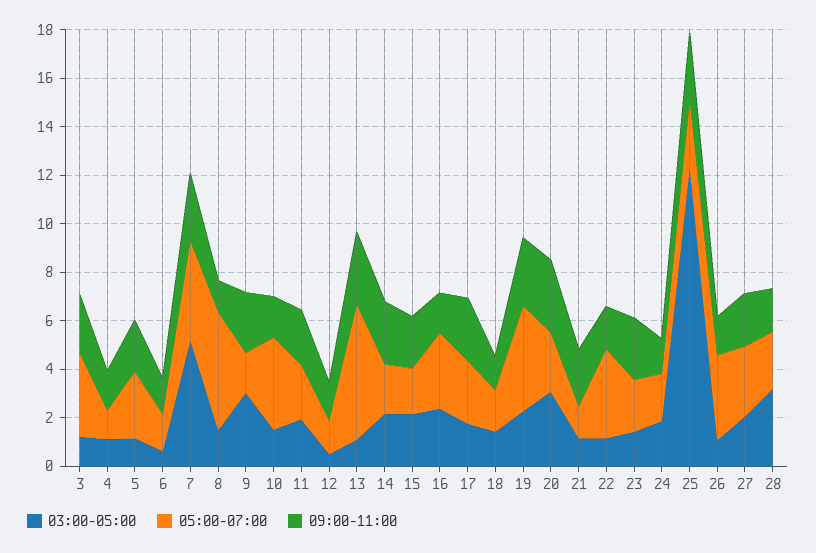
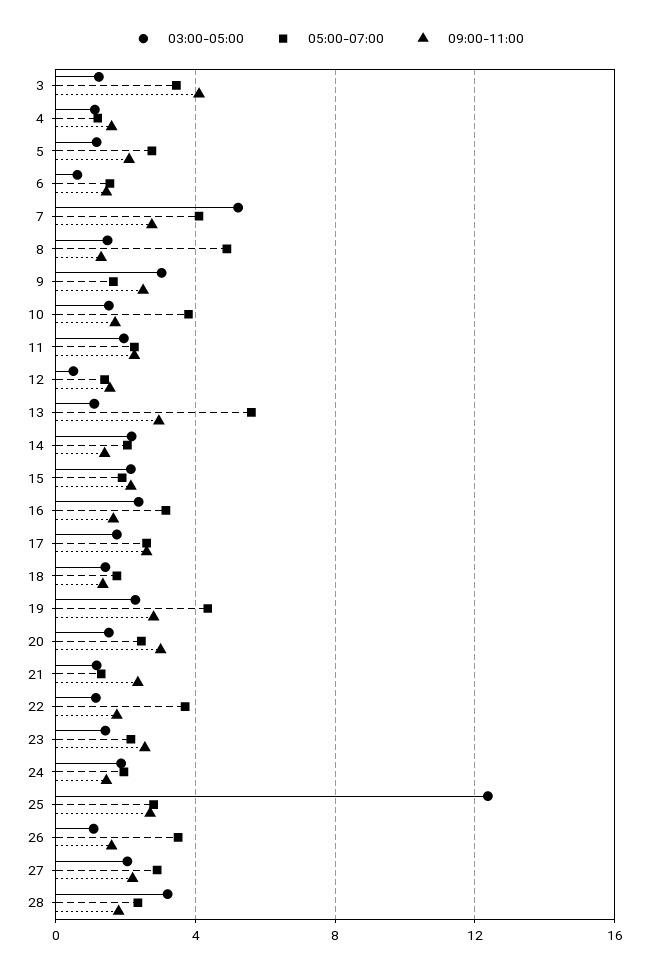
09:00-11:00, 3: 2.5 -> 4
09:00-11:00, 14: 2.5 -> 1.5
03:00-05:00, 20: 3 -> 1.5

